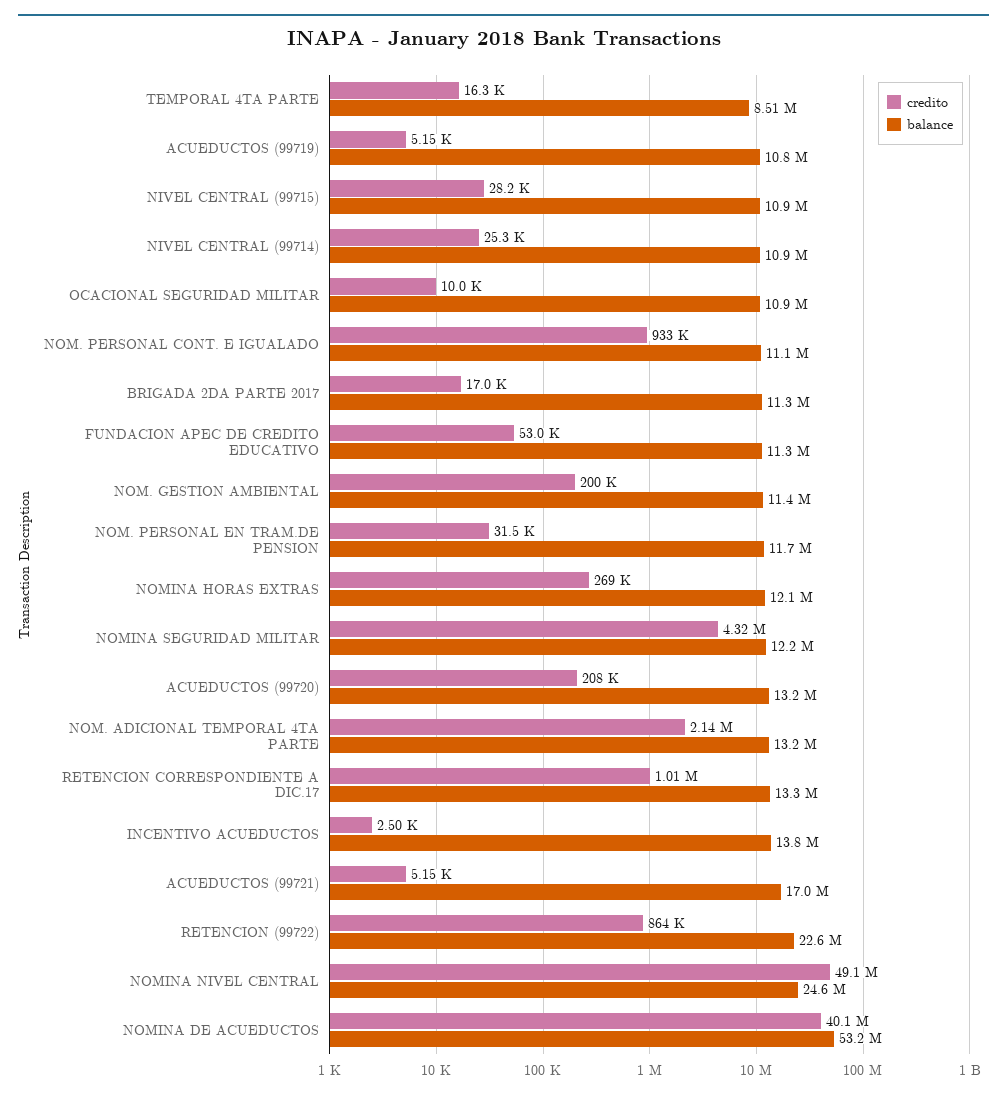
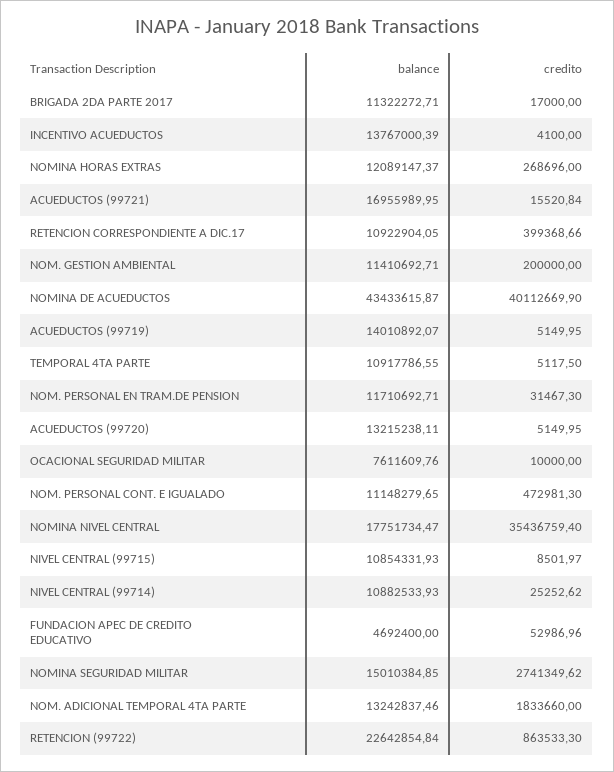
credito, TEMPORAL 4TA PARTE: 16300 -> 5117.5
balance, TEMPORAL 4TA PARTE: 8510000 -> 10917786.55
balance, ACUEDUCTOS (99719): 10800000 -> 14010892.07
credito, NIVEL CENTRAL (99715): 28200 -> 8501.97
balance, OCACIONAL SEGURIDAD MILITAR: 10900000 -> 7611609.76
credito, NOM. PERSONAL CONT. E IGUALADO: 933000 -> 472981.3
balance, FUNDACION APEC DE CREDITO EDUCATIVO: 11300000 -> 4692400
credito, NOMINA SEGURIDAD MILITAR: 4320000 -> 2741349.62
balance, NOMINA SEGURIDAD MILITAR: 12200000 -> 15010384.85
credito, ACUEDUCTOS (99720): 208000 -> 5149.95
credito, NOM. ADICIONAL TEMPORAL 4TA PARTE: 2140000 -> 1833660
credito, RETENCION CORRESPONDIENTE A DIC.17: 1010000 -> 399368.66
balance, RETENCION CORRESPONDIENTE A DIC.17: 13300000 -> 10922904.05
credito, INCENTIVO ACUEDUCTOS: 2500 -> 4100
credito, ACUEDUCTOS (99721): 5150 -> 15520.84
credito, NOMINA NIVEL CENTRAL: 49100000 -> 35436759.4
balance, NOMINA NIVEL CENTRAL: 24600000 -> 17751734.47
balance, NOMINA DE ACUEDUCTOS: 53200000 -> 43433615.87

